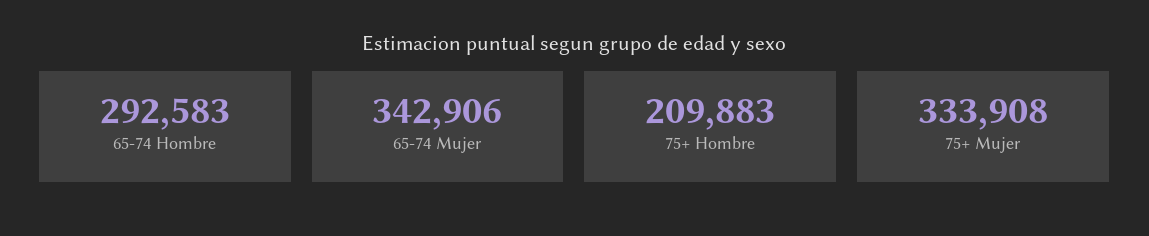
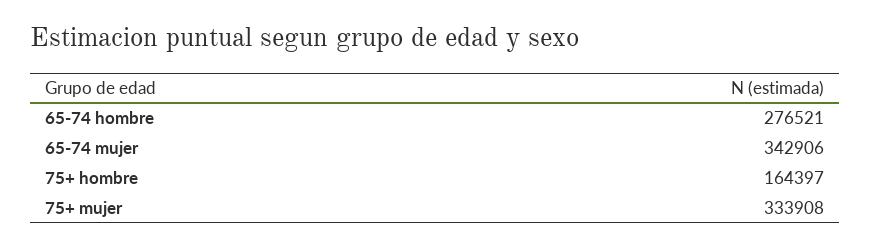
65-74 Hombre: 292583 -> 276521
75+ Hombre: 209883 -> 164397

